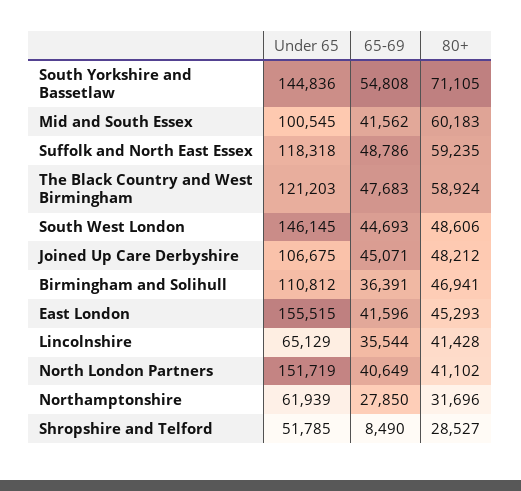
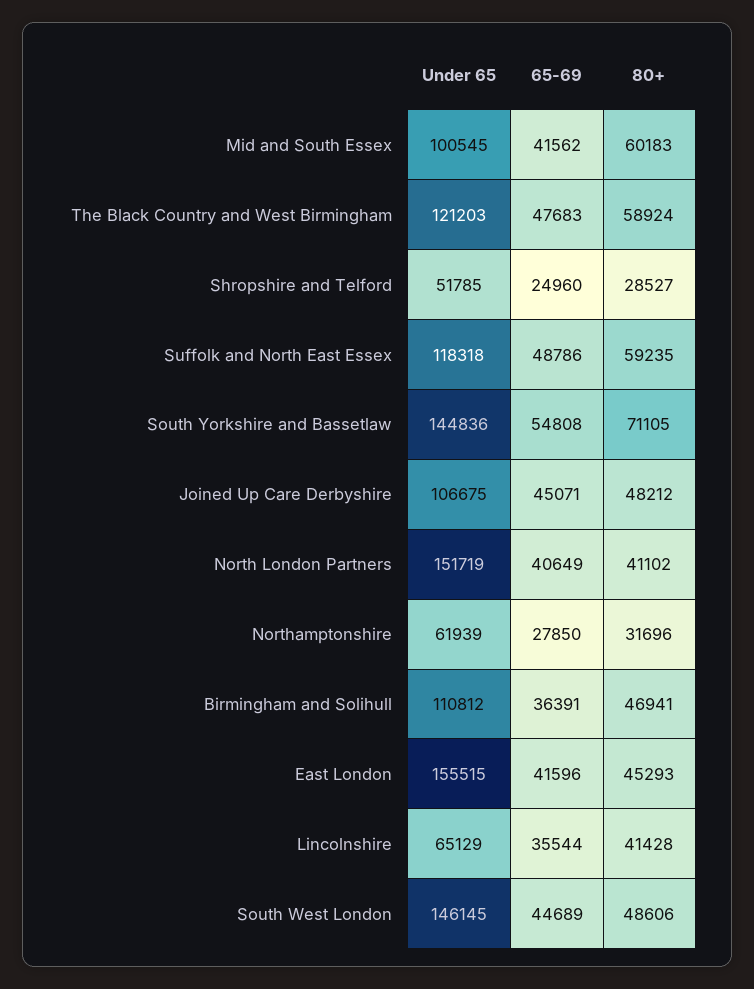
65-69, South West London: 44693 -> 44689
65-69, Shropshire and Telford: 8490 -> 24960

